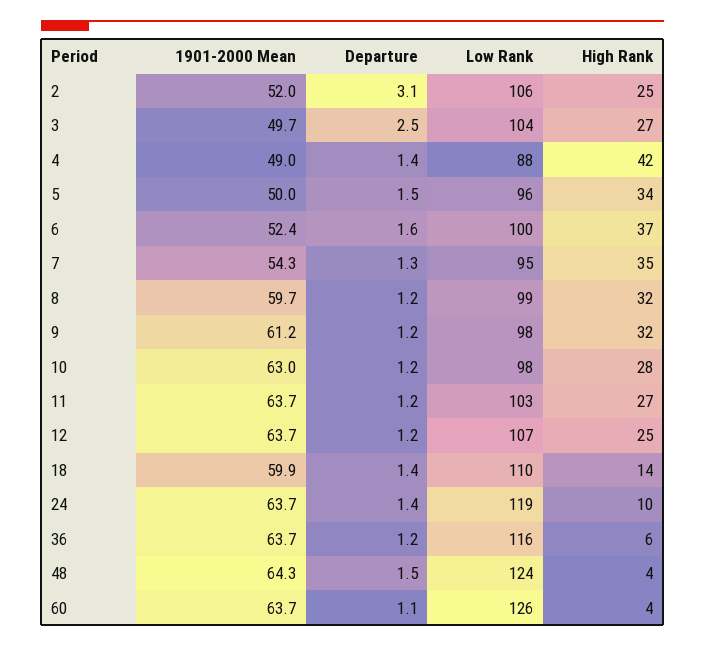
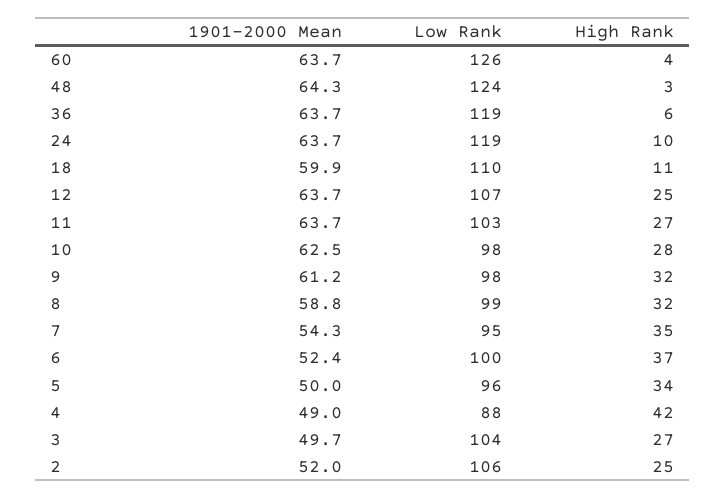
Departure, 2: 3.1 -> none
Departure, 3: 2.5 -> none
Departure, 4: 1.4 -> none
Departure, 5: 1.5 -> none
Departure, 6: 1.6 -> none
Departure, 7: 1.3 -> none
1901-2000 Mean, 8: 59.7 -> 58.8
Departure, 8: 1.2 -> none
Departure, 9: 1.2 -> none
1901-2000 Mean, 10: 63 -> 62.5
Departure, 10: 1.2 -> none
Departure, 11: 1.2 -> none
Departure, 12: 1.2 -> none
Departure, 18: 1.4 -> none
High Rank, 18: 14 -> 11
Departure, 24: 1.4 -> none
Departure, 36: 1.2 -> none
Low Rank, 36: 116 -> 119
Departure, 48: 1.5 -> none
High Rank, 48: 4 -> 3
Departure, 60: 1.1 -> none

